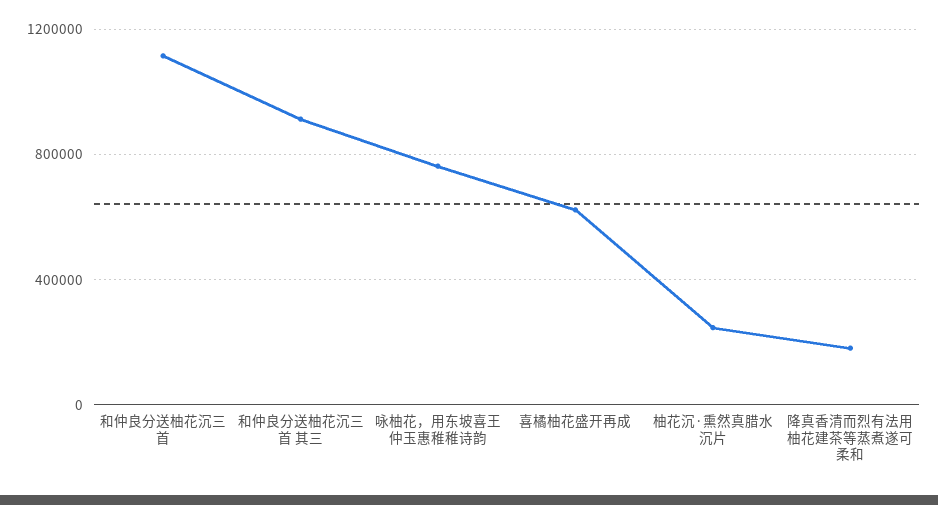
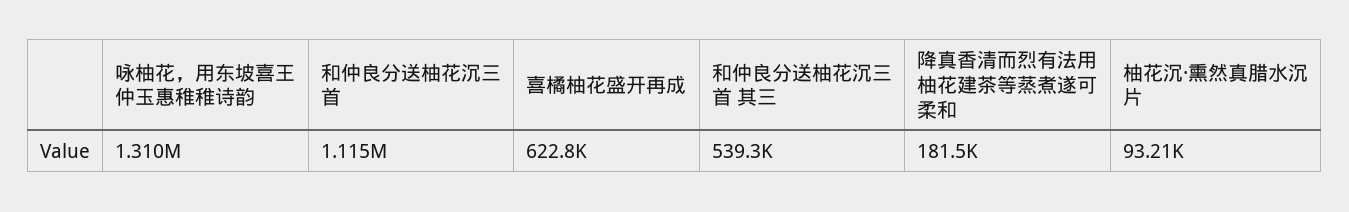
和仲良分送柚花沉三首 其三: 900000 -> 539300
咏柚花，用东坡喜王仲玉惠稚稚诗韵: 750000 -> 1310000
柚花沉·熏然真腊水沉片: 250000 -> 93210

